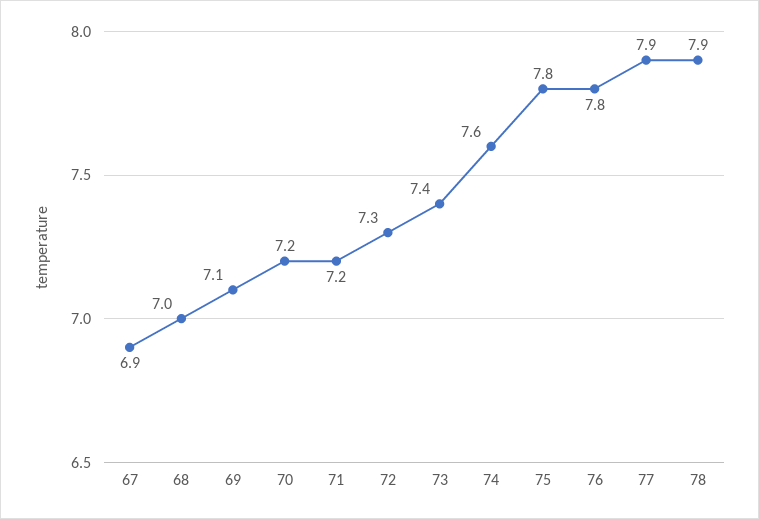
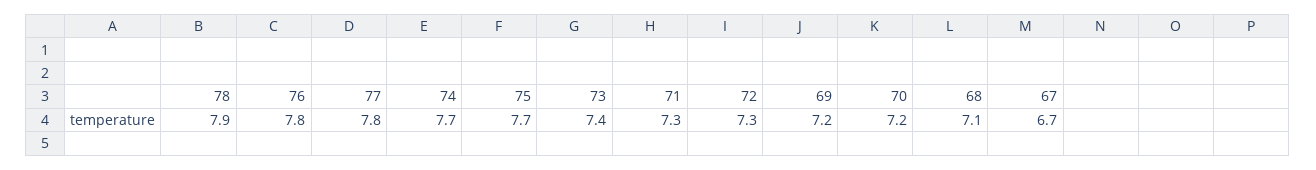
67: 6.9 -> 6.7
68: 7 -> 7.1
69: 7.1 -> 7.2
71: 7.2 -> 7.3
74: 7.6 -> 7.7
75: 7.8 -> 7.7
77: 7.9 -> 7.8

